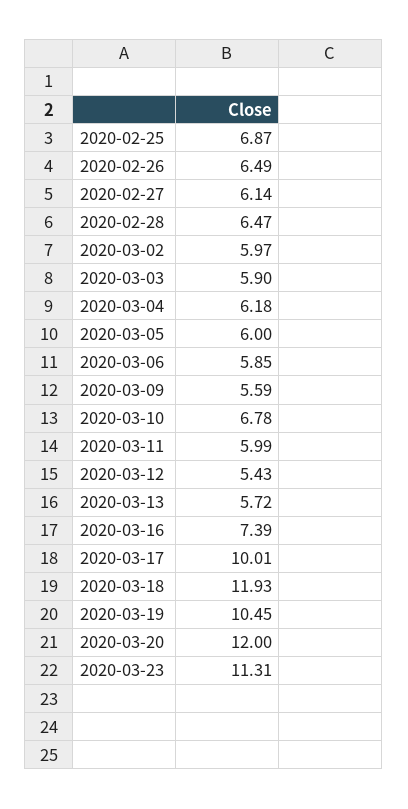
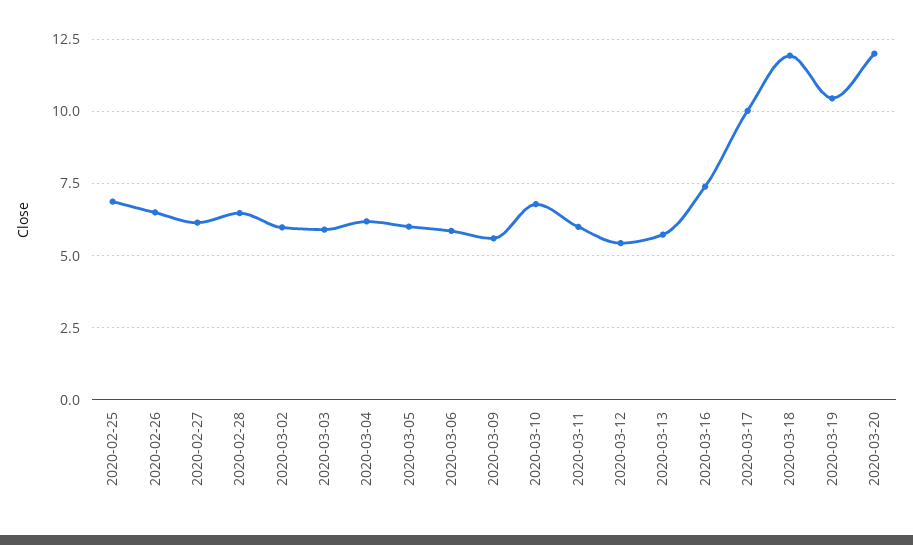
2020-03-23: 11.31 -> none

